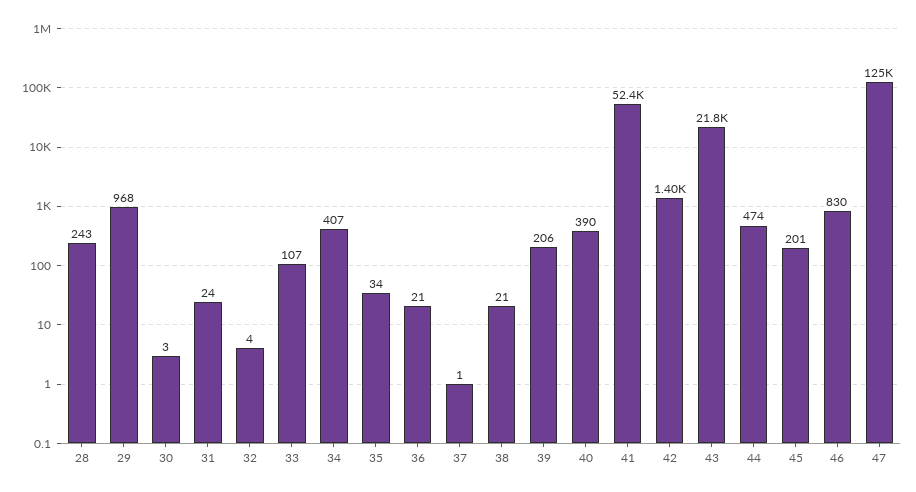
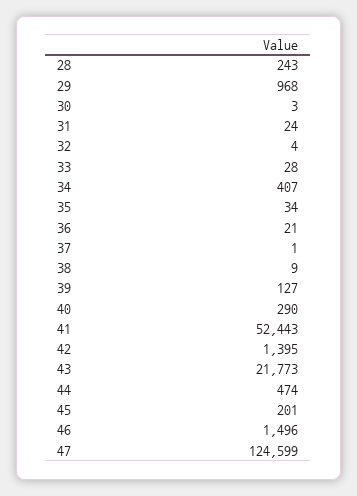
33: 107 -> 28
38: 21 -> 9
39: 206 -> 127
40: 390 -> 290
46: 830 -> 1496

